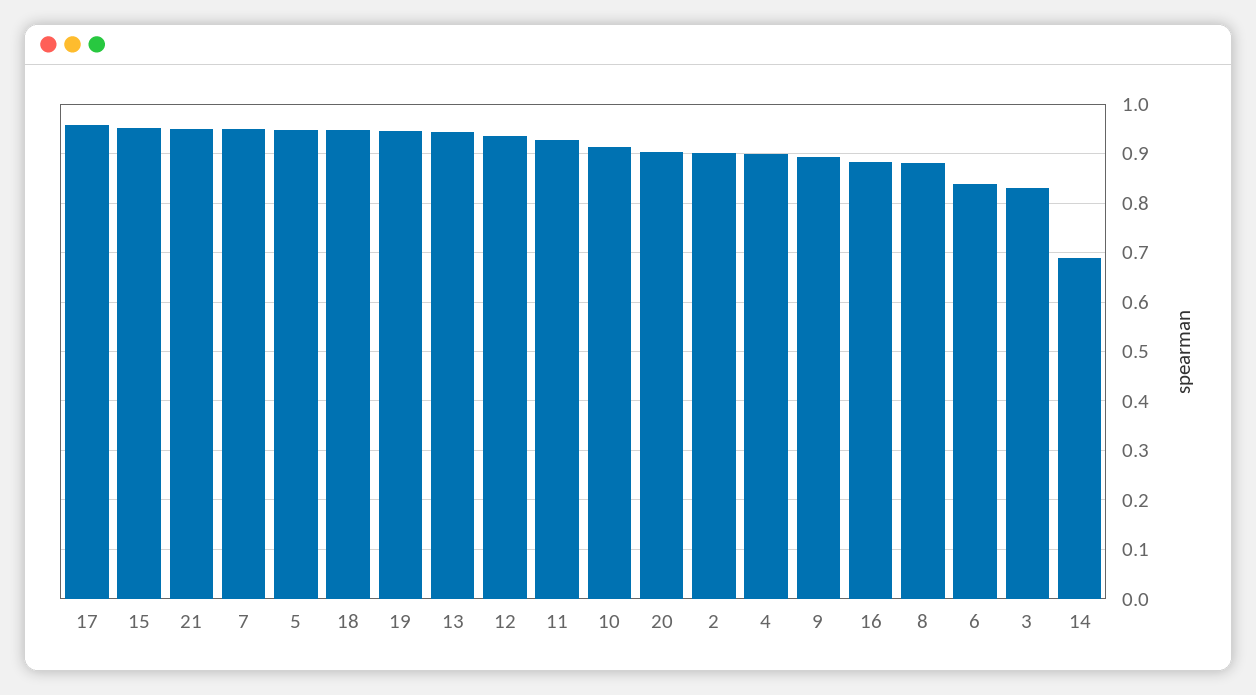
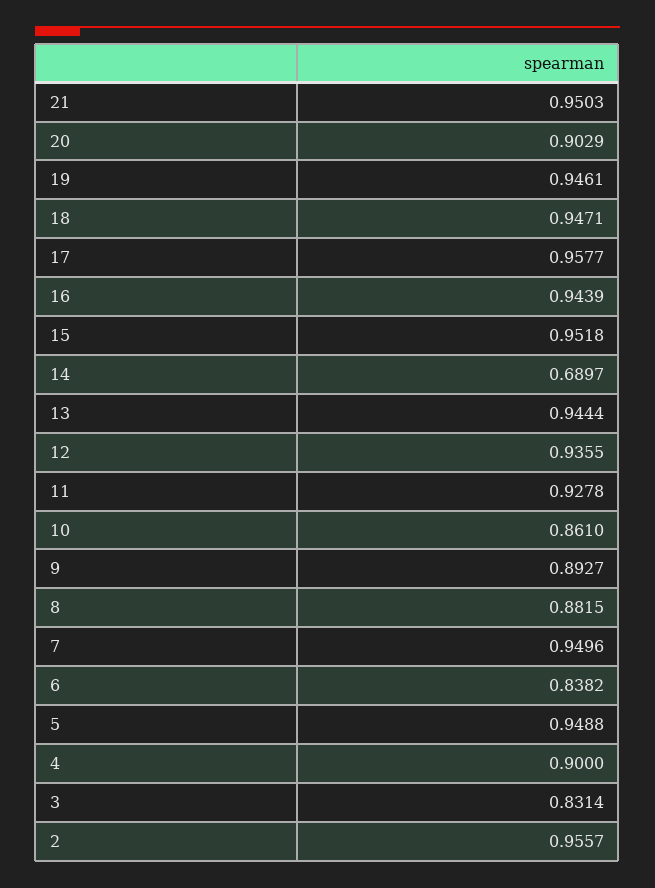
10: 0.92 -> 0.861
2: 0.9 -> 0.9557
16: 0.88 -> 0.9439

